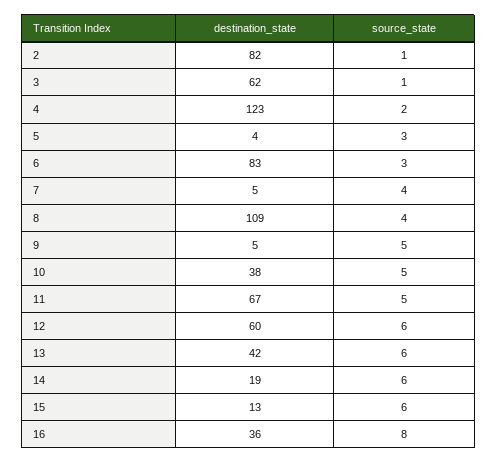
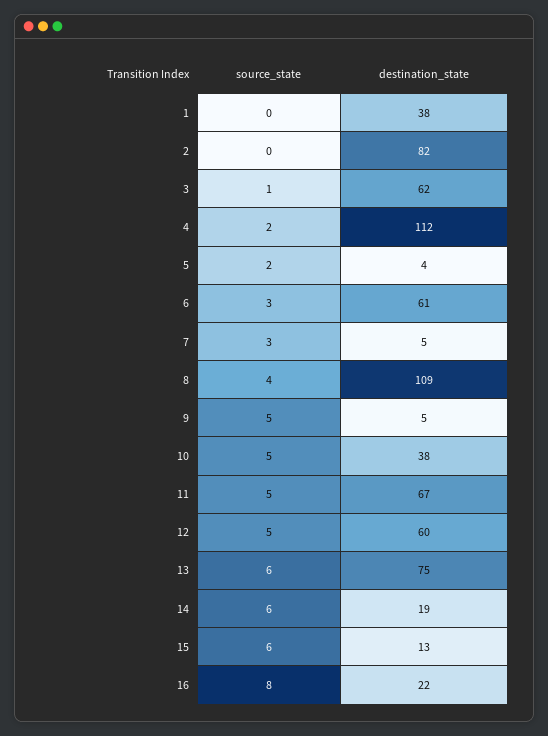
source_state, 2: 1 -> 0
destination_state, 4: 123 -> 112
source_state, 5: 3 -> 2
destination_state, 6: 83 -> 61
source_state, 7: 4 -> 3
source_state, 12: 6 -> 5
destination_state, 13: 42 -> 75
destination_state, 16: 36 -> 22
source_state, 1: none -> 0
destination_state, 1: none -> 38

